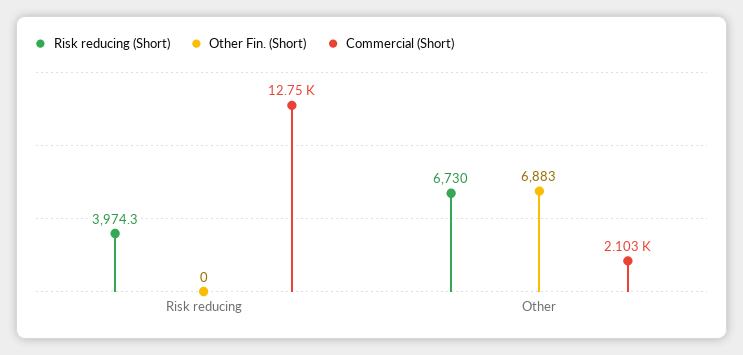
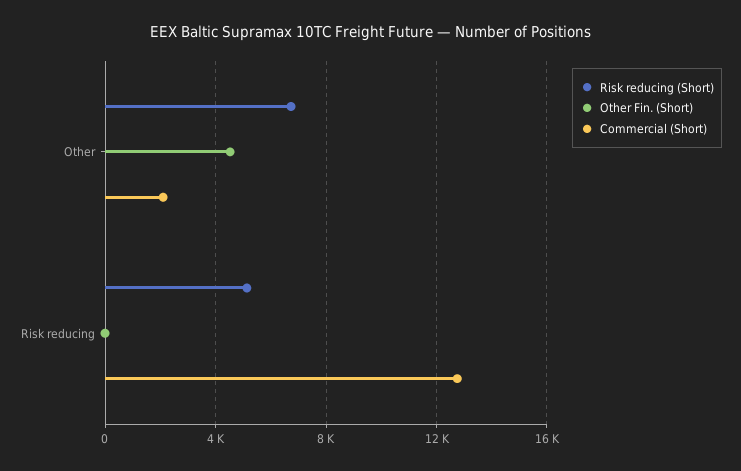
Risk reducing (Short), Risk reducing: 3974.3 -> 5000
Other Fin. (Short), Other: 6883 -> 4500

